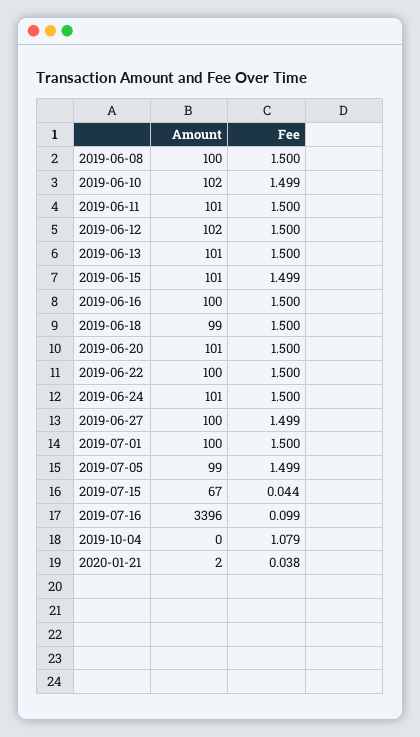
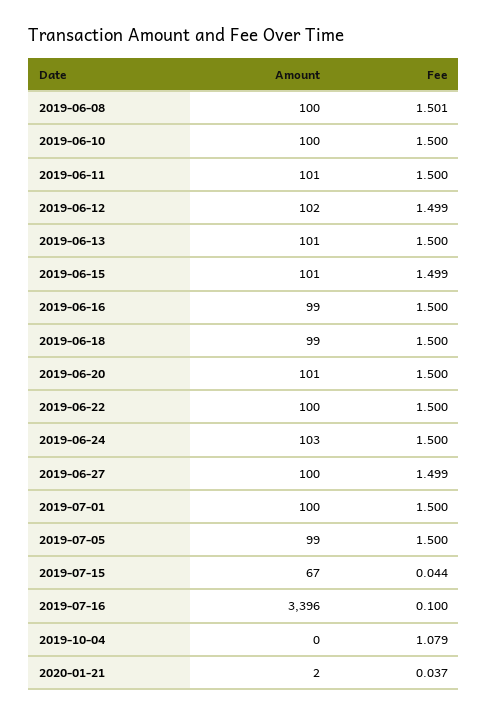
Fee, 2019-06-08: 1.5 -> 1.501
Amount, 2019-06-10: 102 -> 100
Fee, 2019-06-10: 1.499 -> 1.5
Fee, 2019-06-12: 1.5 -> 1.499
Amount, 2019-06-16: 100 -> 99
Amount, 2019-06-24: 101 -> 103
Fee, 2019-07-05: 1.499 -> 1.5
Fee, 2019-07-16: 0.099 -> 0.1
Fee, 2020-01-21: 0.038 -> 0.037

